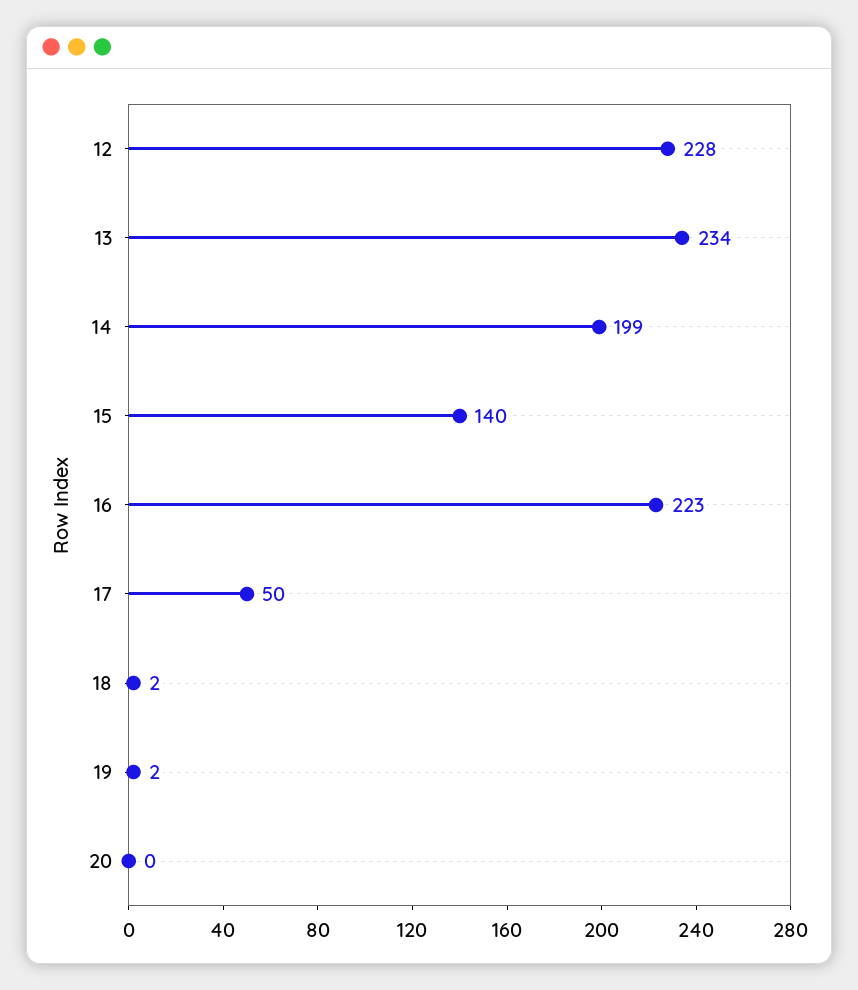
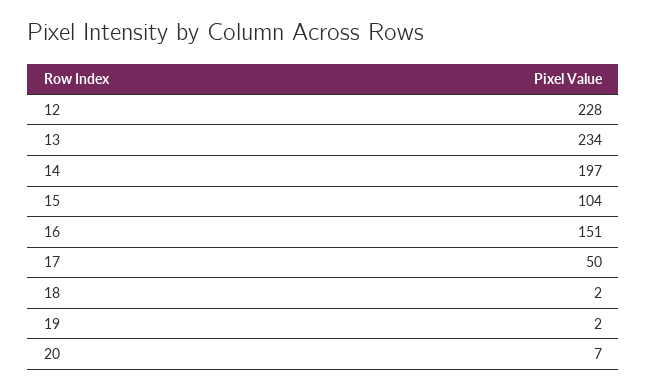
14: 199 -> 197
15: 140 -> 104
16: 223 -> 151
20: 0 -> 7

